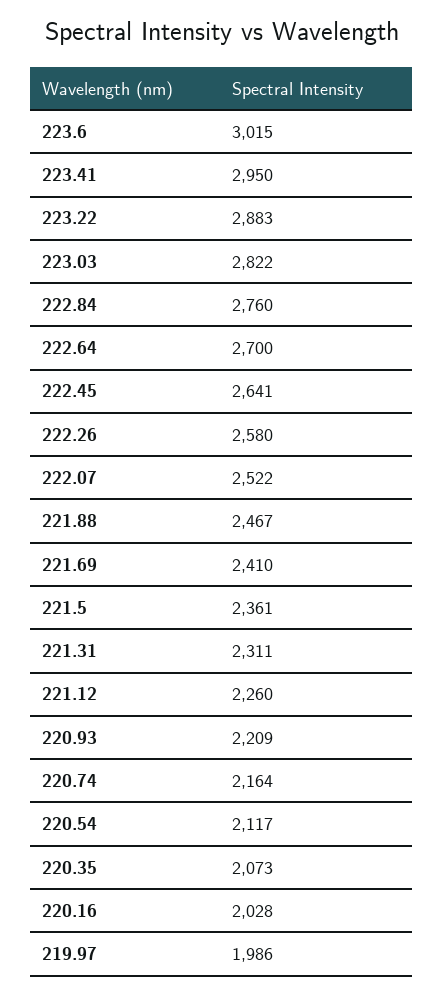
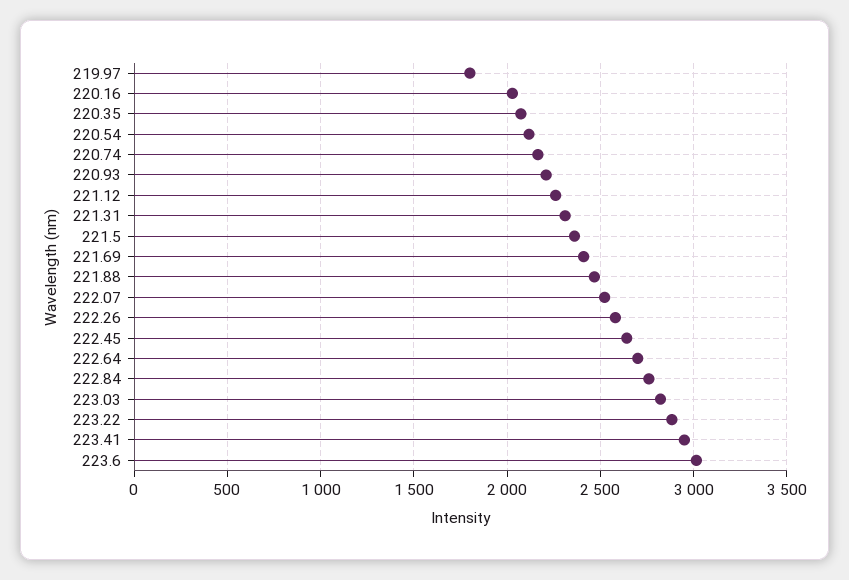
219.97: 1986 -> 1800

